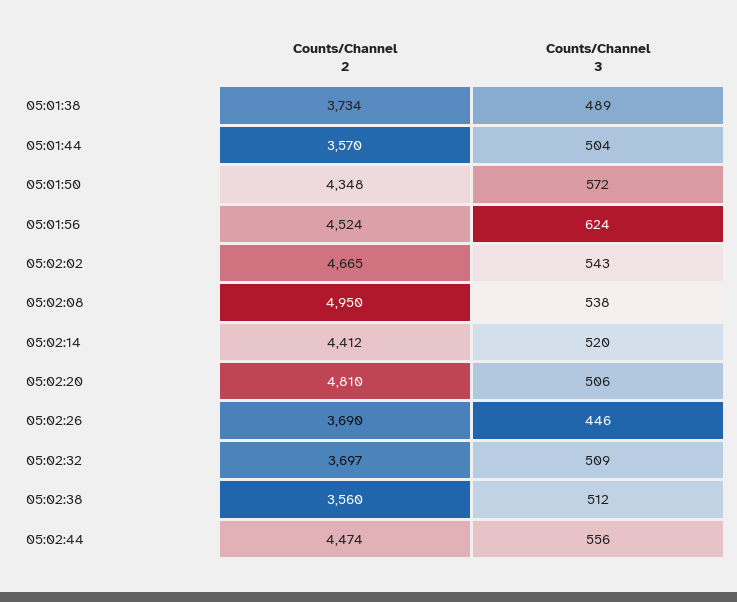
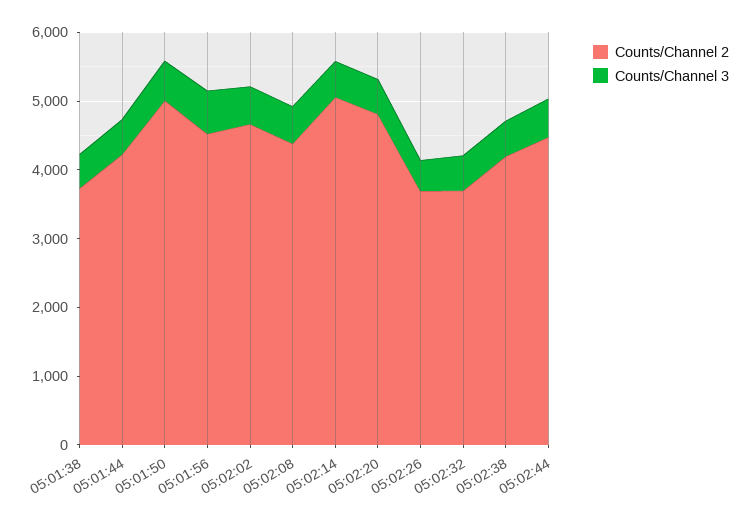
Counts/Channel 2, 05:01:44: 3570 -> 4200
Counts/Channel 2, 05:01:50: 4348 -> 5000
Counts/Channel 2, 05:02:08: 4950 -> 4400
Counts/Channel 2, 05:02:14: 4412 -> 5000
Counts/Channel 2, 05:02:38: 3560 -> 4200

